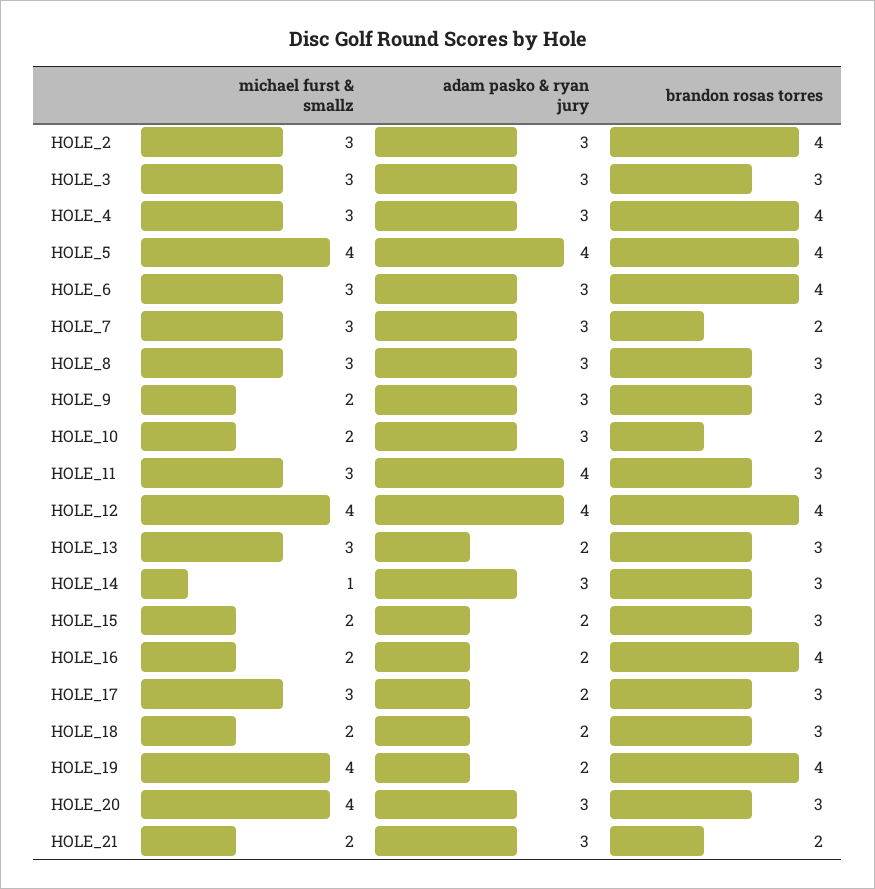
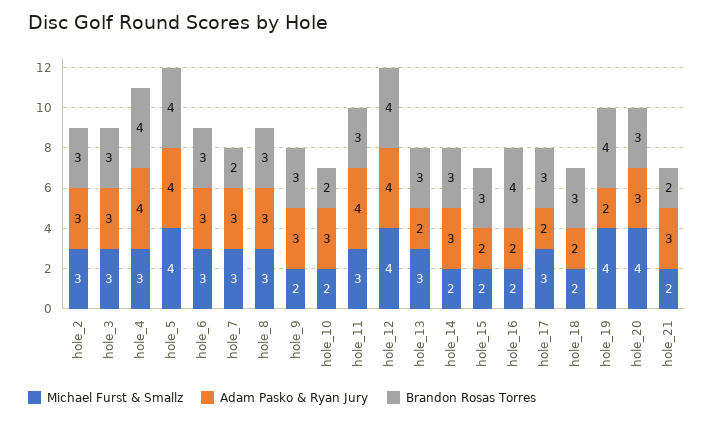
brandon rosas torres, HOLE_2: 4 -> 3
adam pasko & ryan jury, HOLE_4: 3 -> 4
brandon rosas torres, HOLE_6: 4 -> 3
michael furst & smallz, HOLE_14: 1 -> 2

